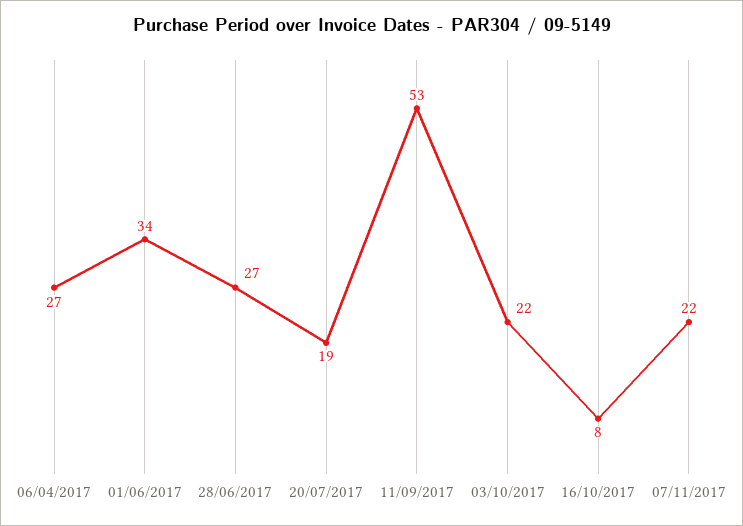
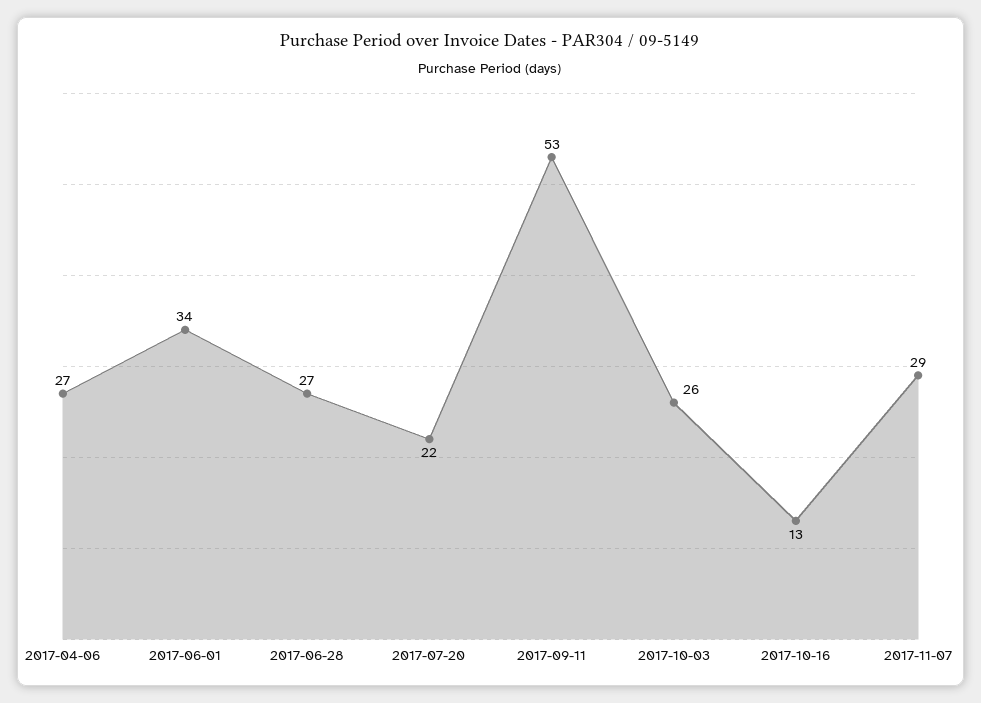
20/07/2017: 19 -> 22
03/10/2017: 22 -> 26
16/10/2017: 8 -> 13
07/11/2017: 22 -> 29

